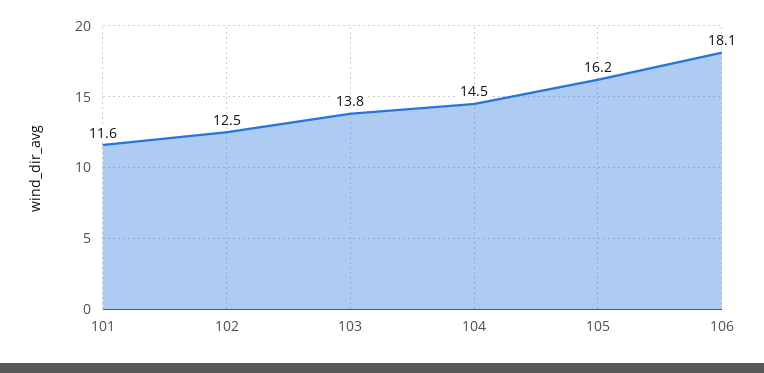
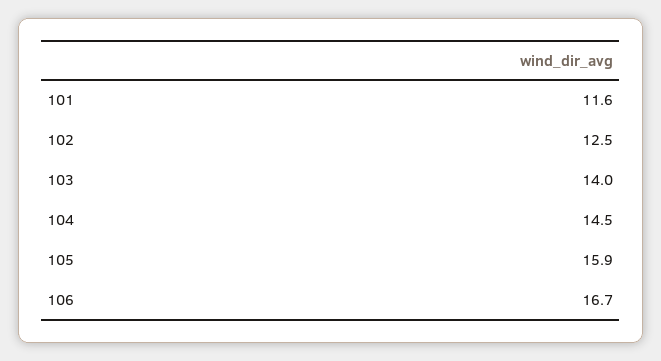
103: 13.8 -> 14
105: 16.2 -> 15.9
106: 18.1 -> 16.7

